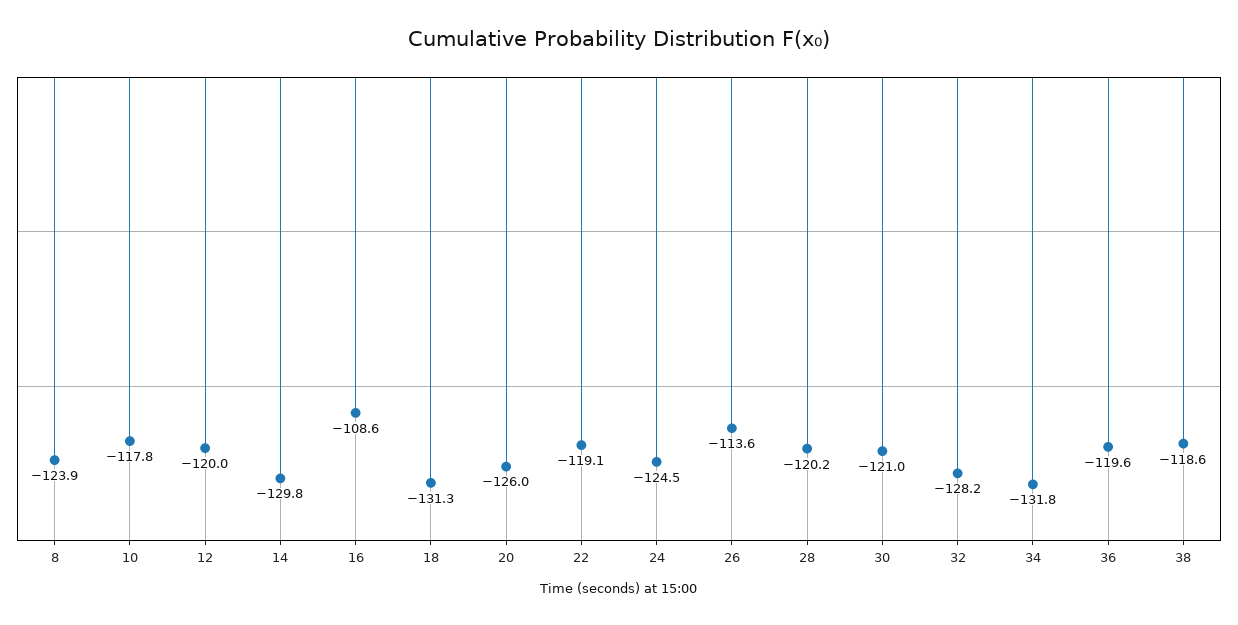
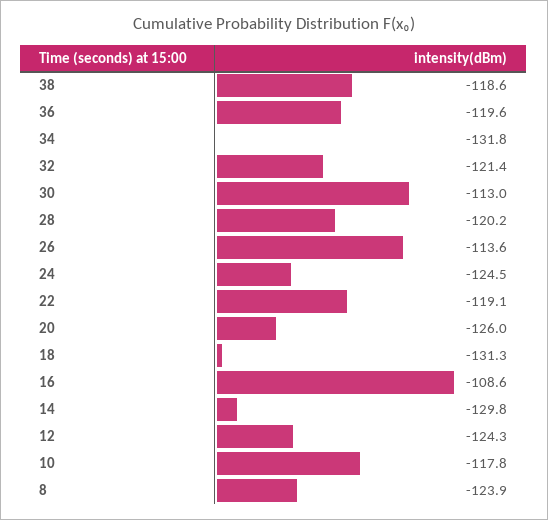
12: -120 -> -124.3
30: -121 -> -113
32: -128.2 -> -121.4

